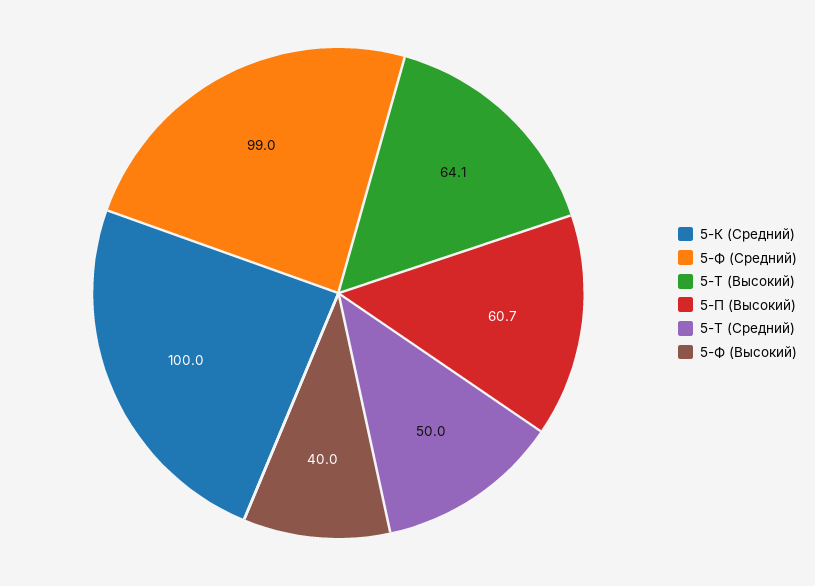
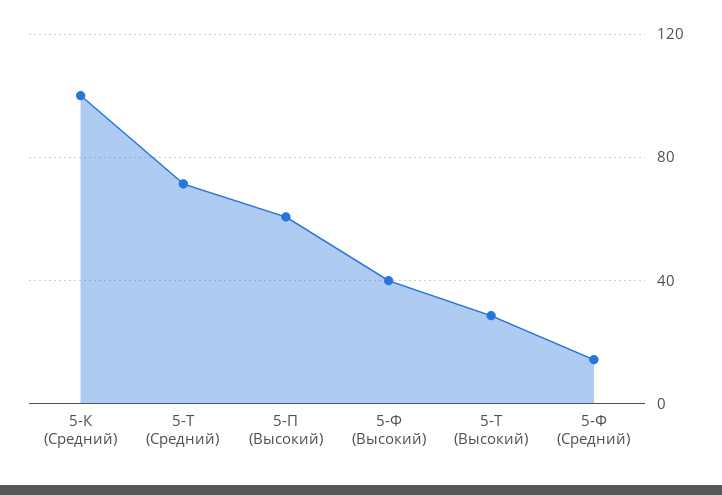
5-Ф (Средний): 99 -> 15
5-Т (Высокий): 64.1 -> 30
5-Т (Средний): 50 -> 70

